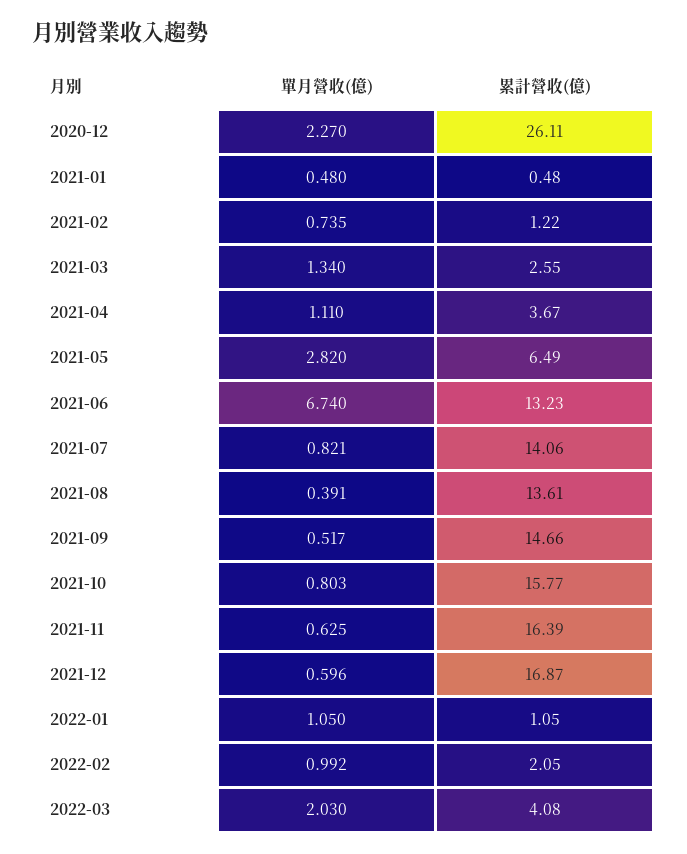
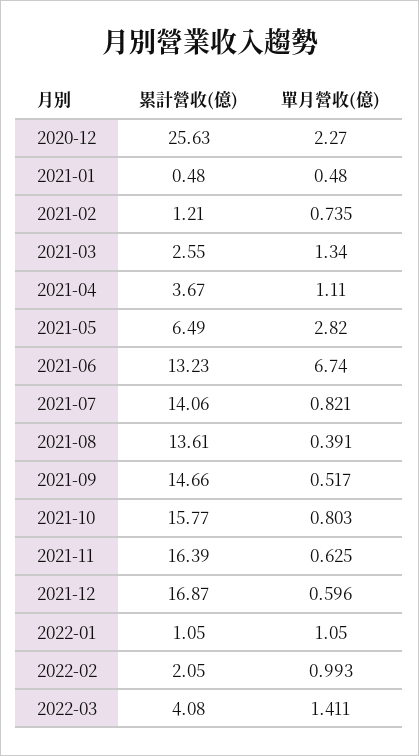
累計營收(億), 2020-12: 26.11 -> 25.63
累計營收(億), 2021-02: 1.22 -> 1.21
單月營收(億), 2022-02: 0.992 -> 0.993
單月營收(億), 2022-03: 2.03 -> 1.411

